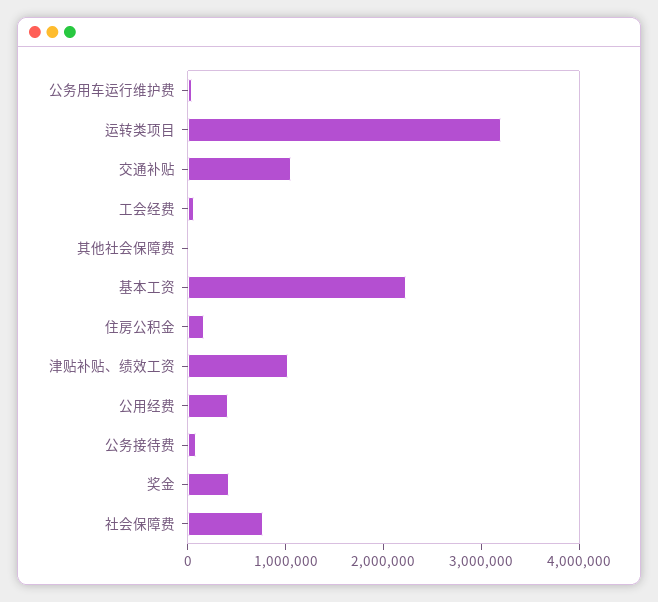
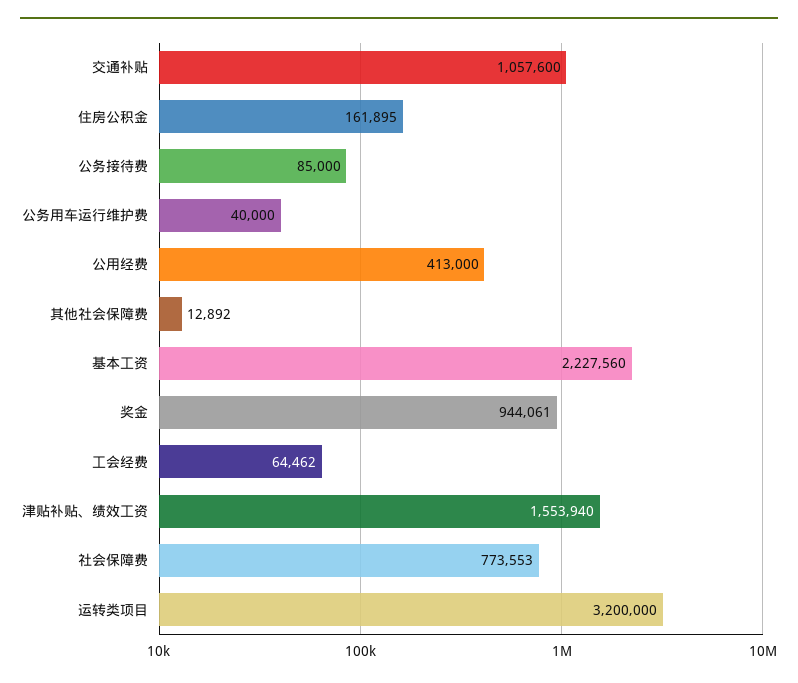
津贴补贴、绩效工资: 1000000 -> 1553940
奖金: 400000 -> 944061

